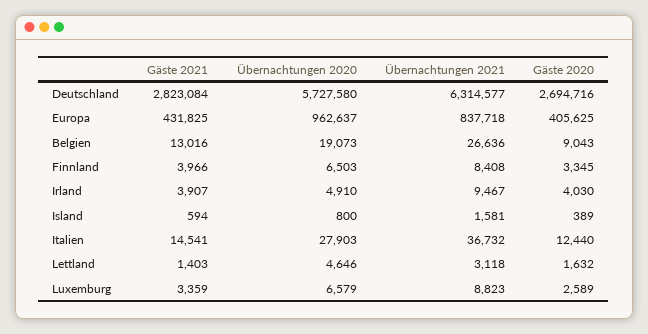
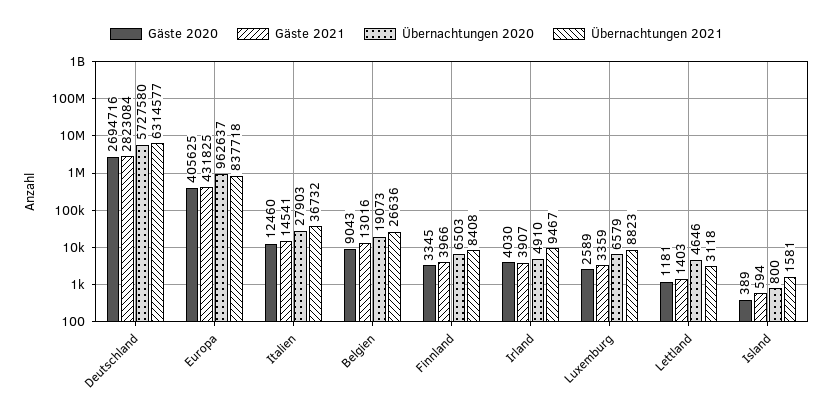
Gäste 2020, Italien: 12440 -> 12460
Gäste 2020, Lettland: 1632 -> 1181

